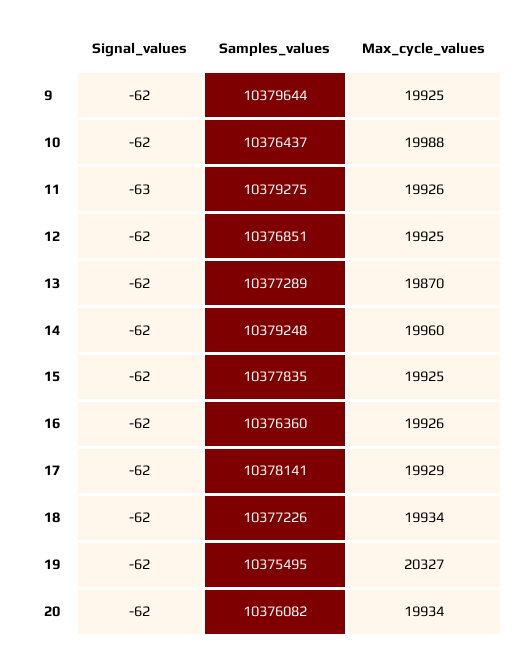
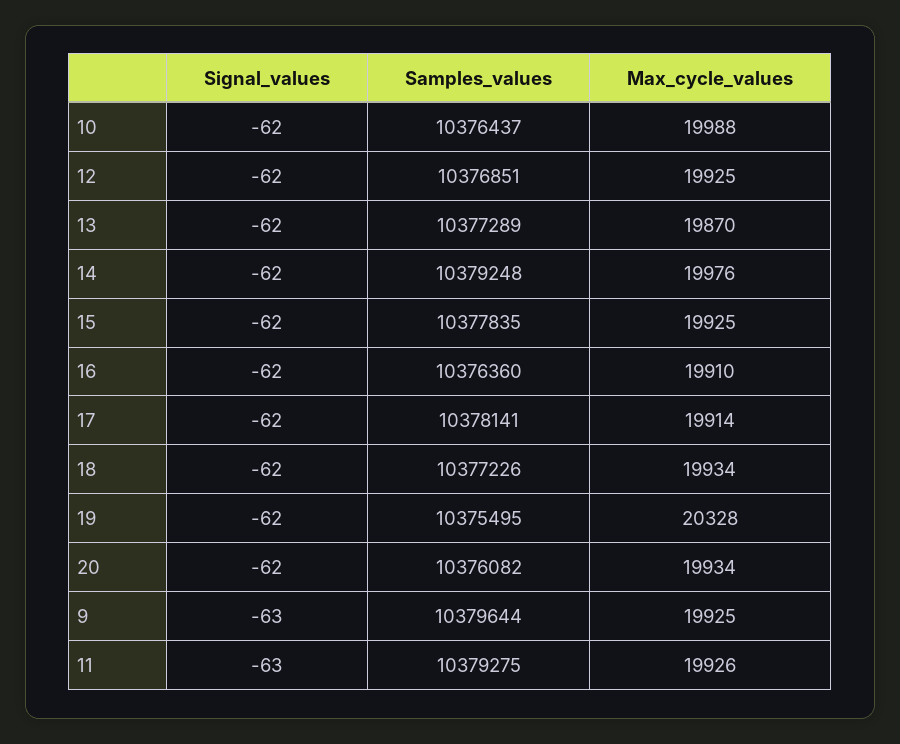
Signal_values, 9: -62 -> -63
Max_cycle_values, 14: 19960 -> 19976
Max_cycle_values, 16: 19926 -> 19910
Max_cycle_values, 17: 19929 -> 19914
Max_cycle_values, 19: 20327 -> 20328

